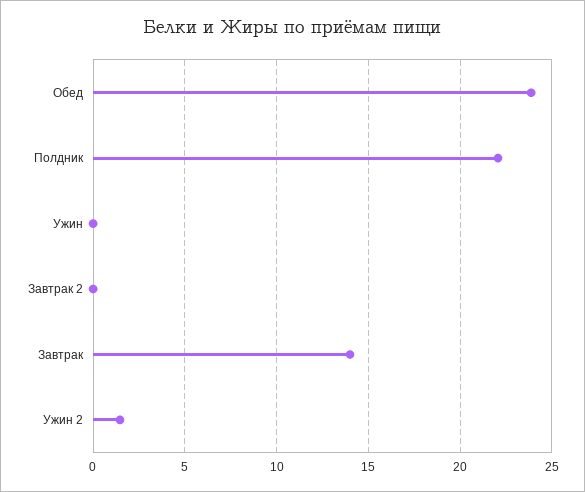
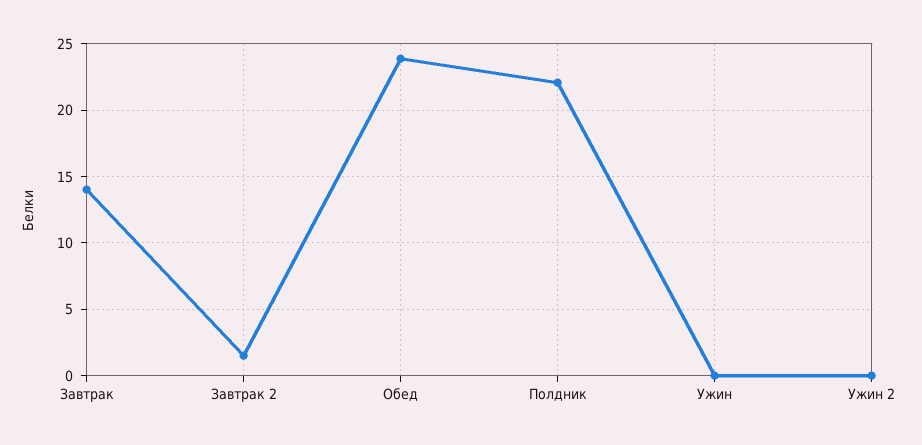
Завтрак 2: 0 -> 1.5
Ужин 2: 1.5 -> 0

